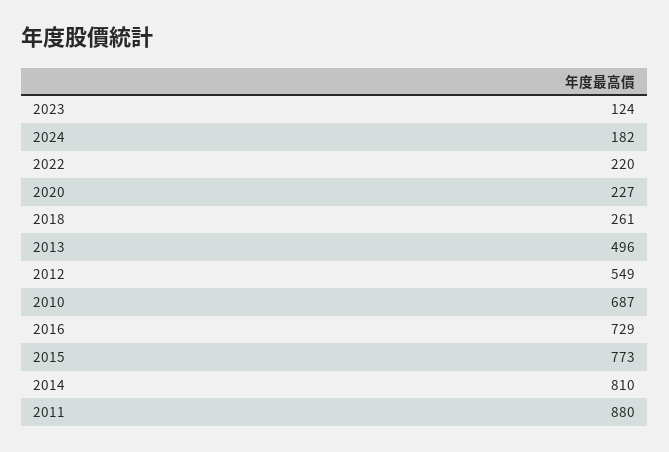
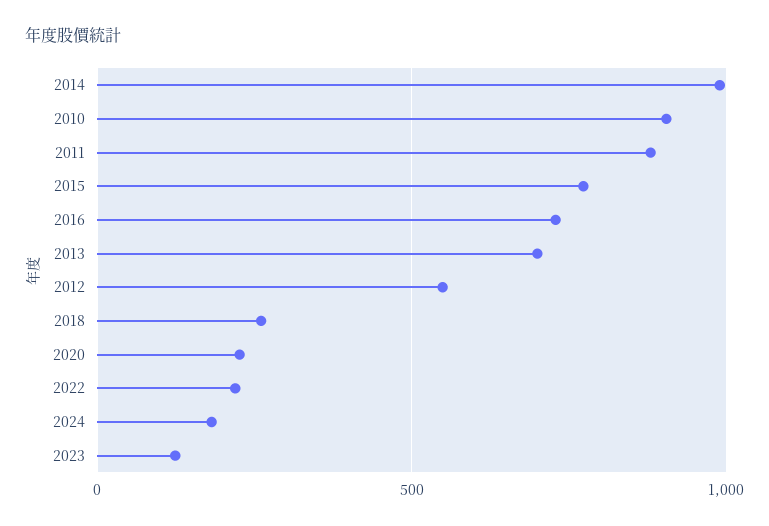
2013: 496 -> 700
2010: 687 -> 900
2014: 810 -> 1000

